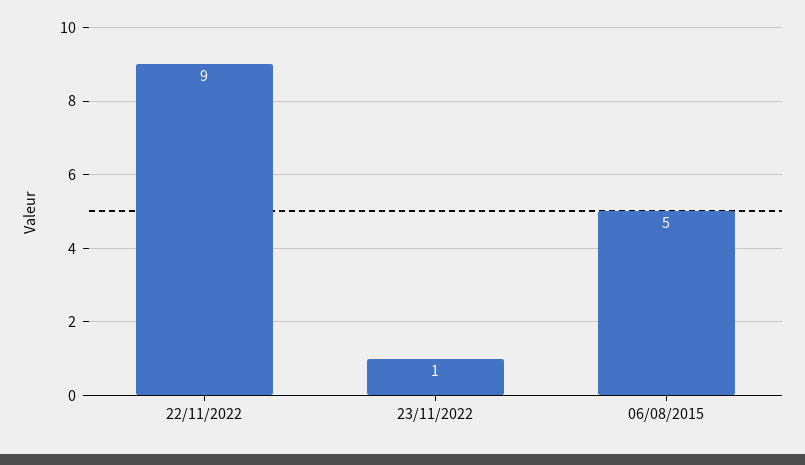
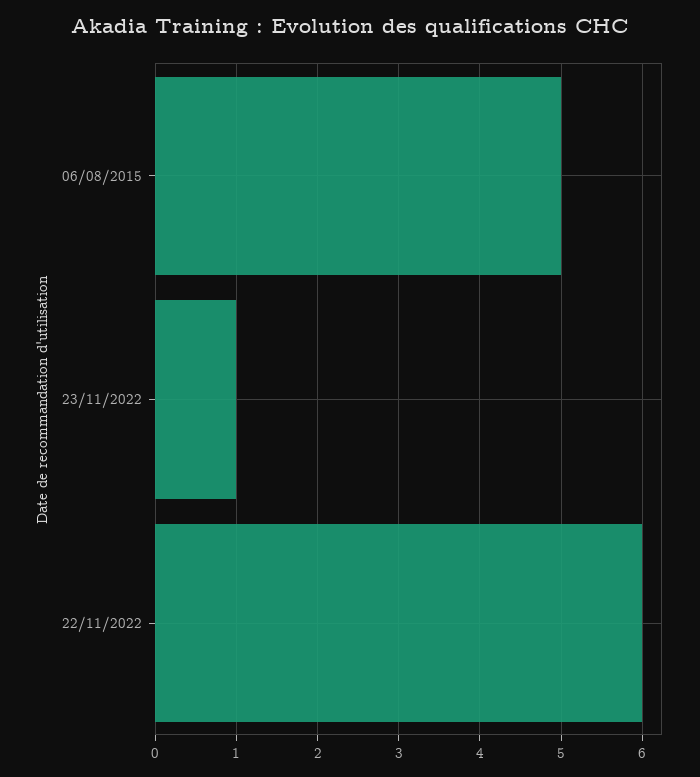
22/11/2022: 9 -> 6

